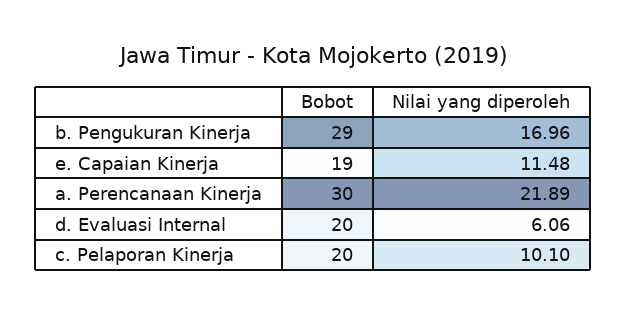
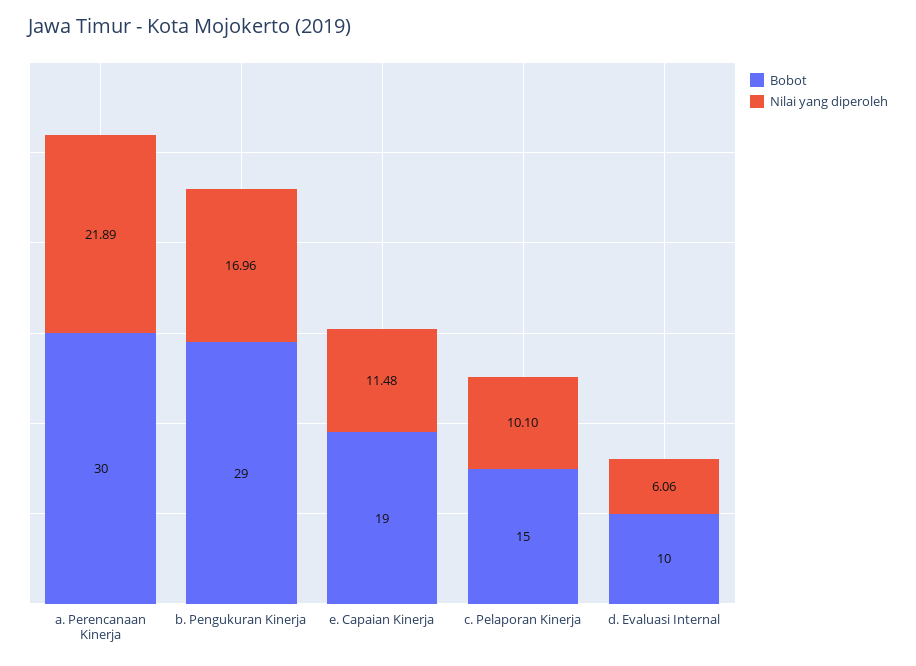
Bobot, d. Evaluasi Internal: 20 -> 10
Bobot, c. Pelaporan Kinerja: 20 -> 15

